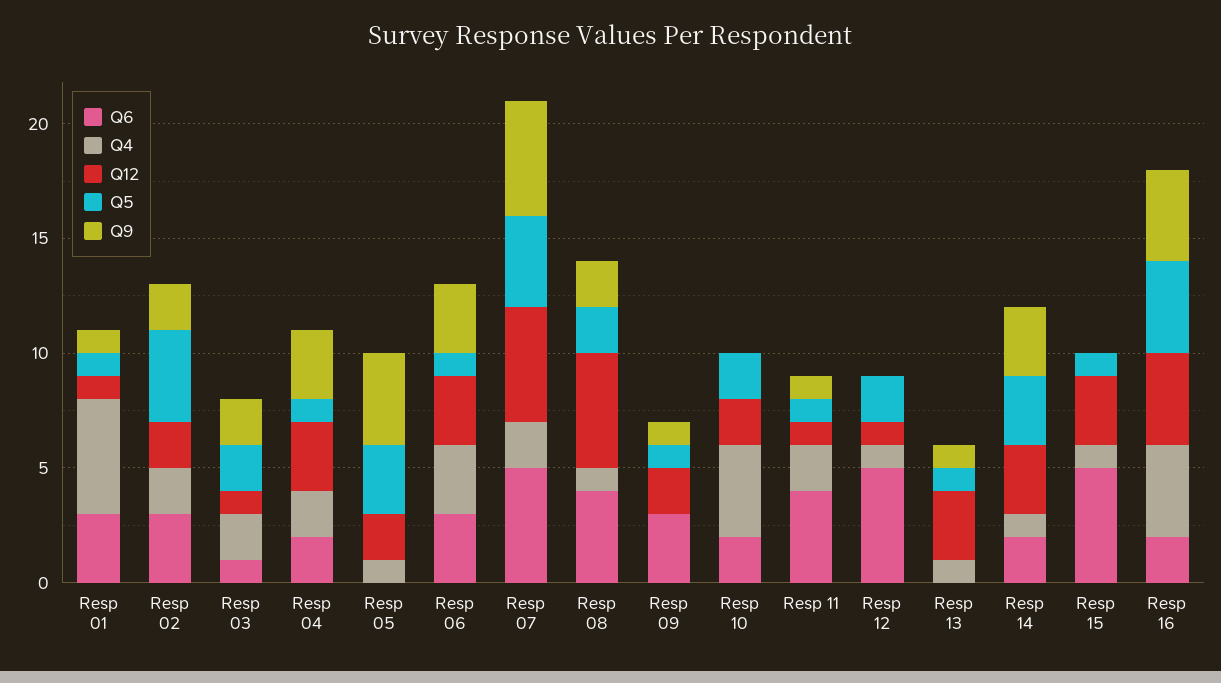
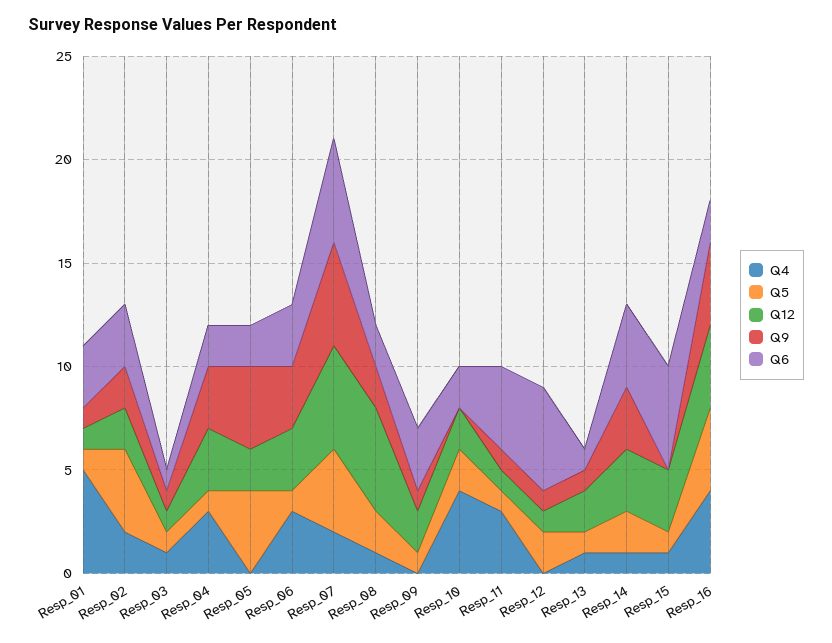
Q4, Resp 03: 2 -> 1
Q5, Resp 03: 2 -> 1
Q9, Resp 03: 2 -> 1
Q4, Resp 04: 2 -> 3
Q6, Resp 05: 0 -> 2
Q4, Resp 05: 1 -> 0
Q5, Resp 05: 3 -> 4
Q6, Resp 08: 4 -> 2
Q4, Resp 11: 2 -> 3
Q4, Resp 12: 1 -> 0
Q9, Resp 12: 0 -> 1
Q6, Resp 13: 0 -> 1
Q12, Resp 13: 3 -> 2
Q6, Resp 14: 2 -> 4
Q5, Resp 14: 3 -> 2

